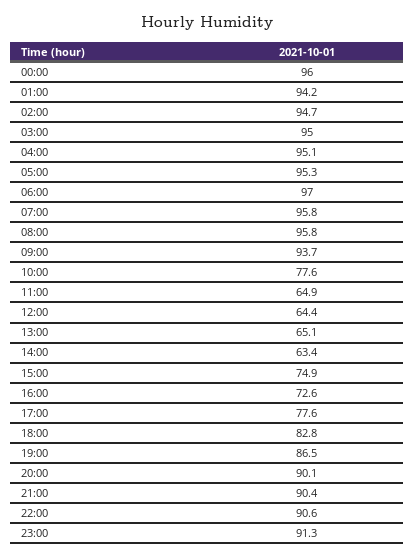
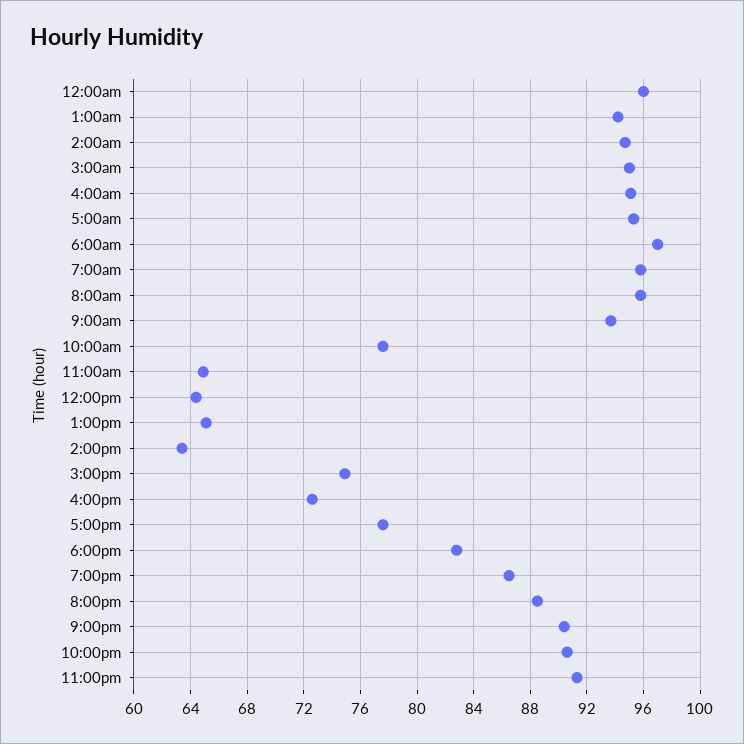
20:00: 90.1 -> 88.5

